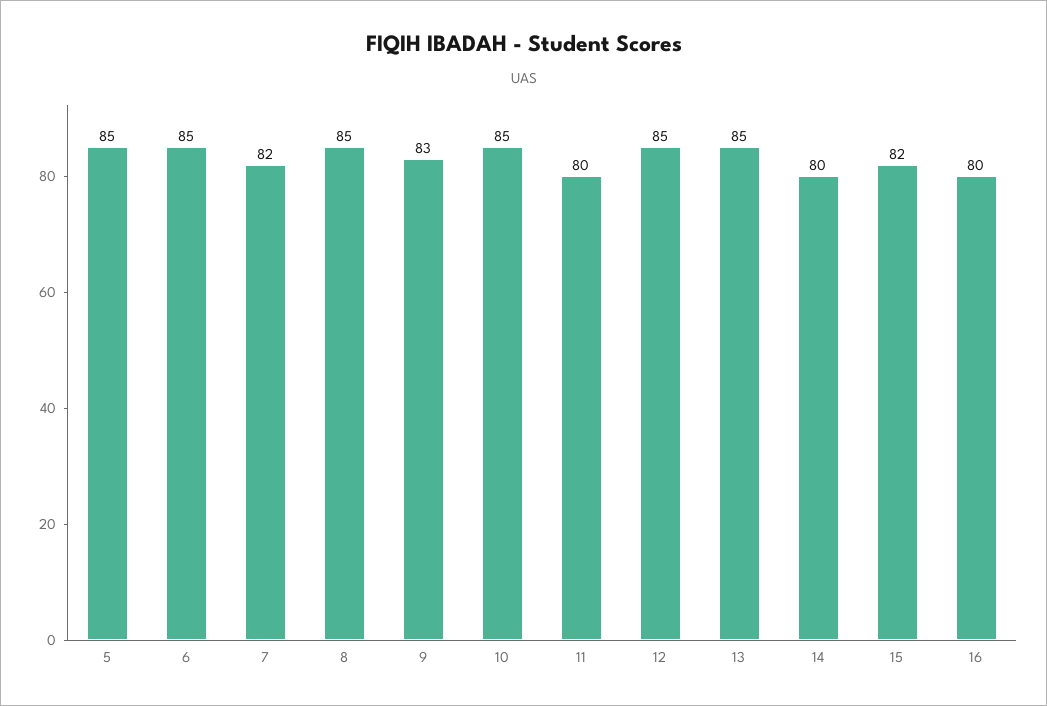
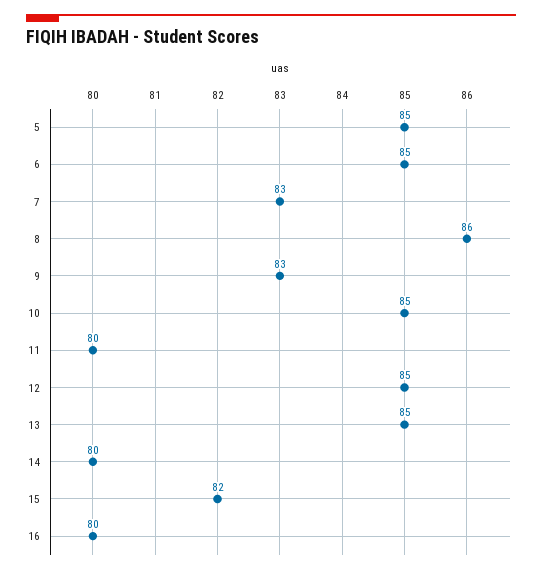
7: 82 -> 83
8: 85 -> 86

